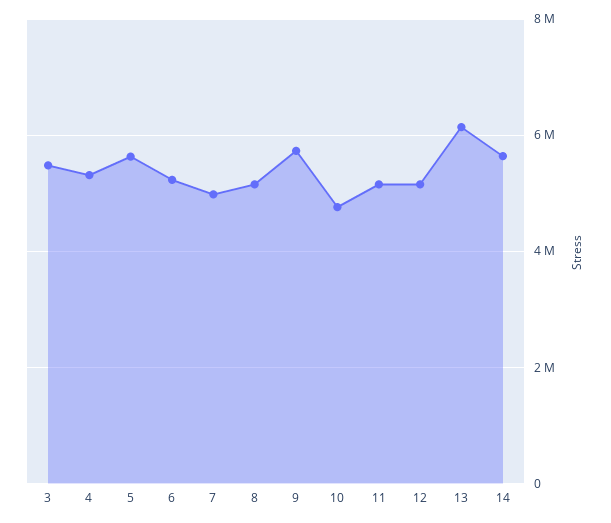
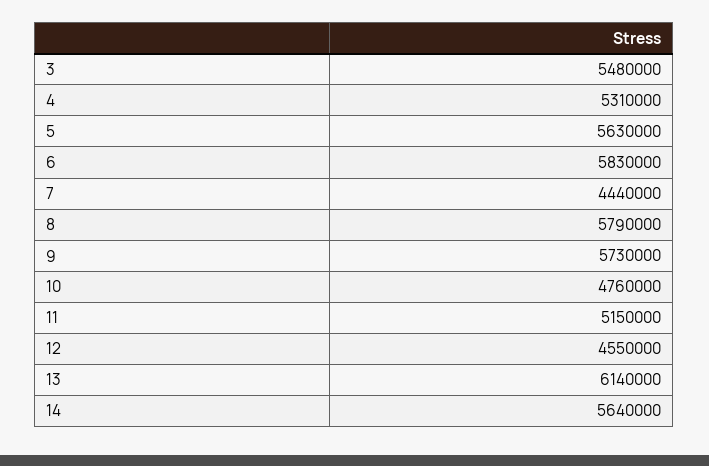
6: 5200000 -> 5830000
7: 5000000 -> 4440000
8: 5200000 -> 5790000
12: 5200000 -> 4550000

